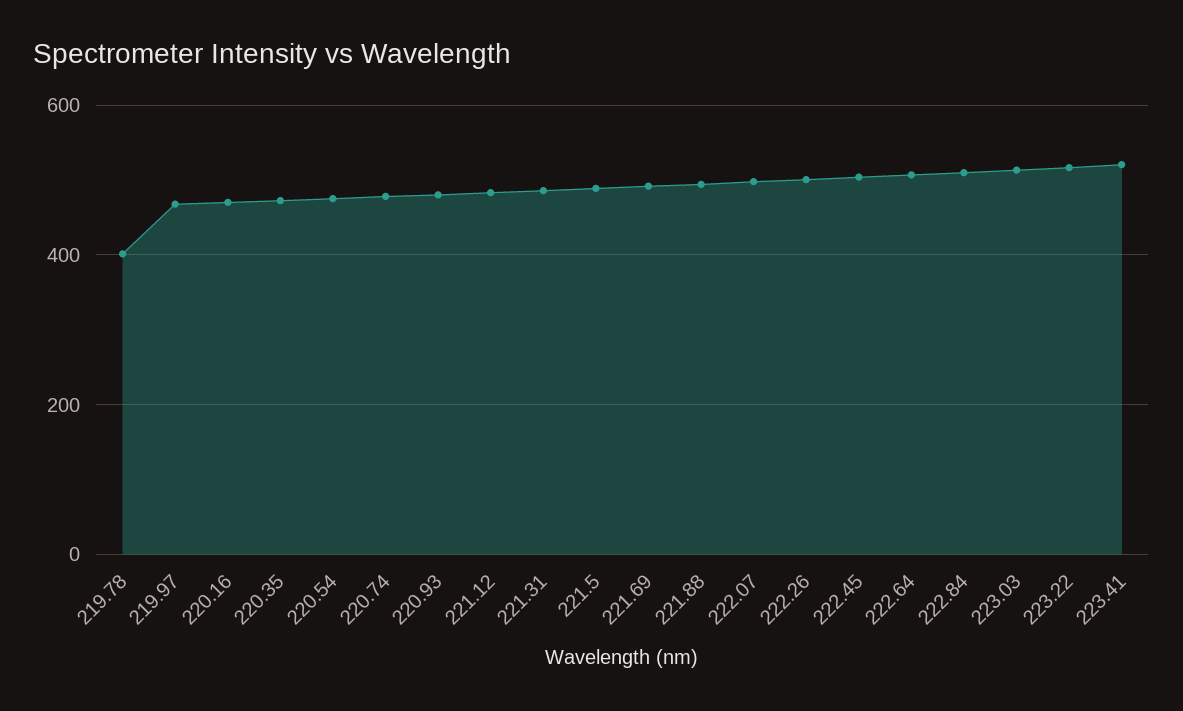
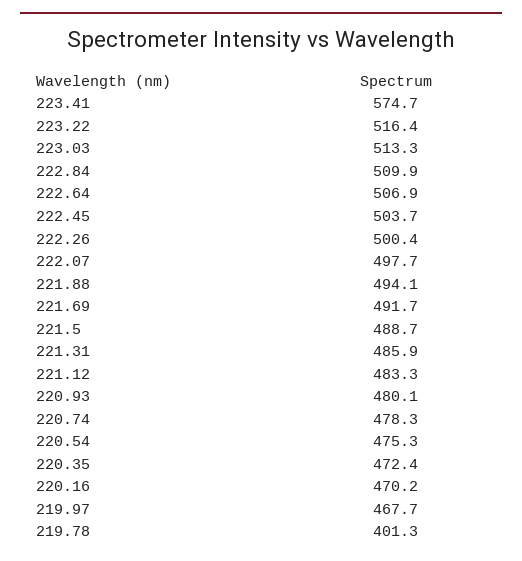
223.41: 520 -> 574.7

